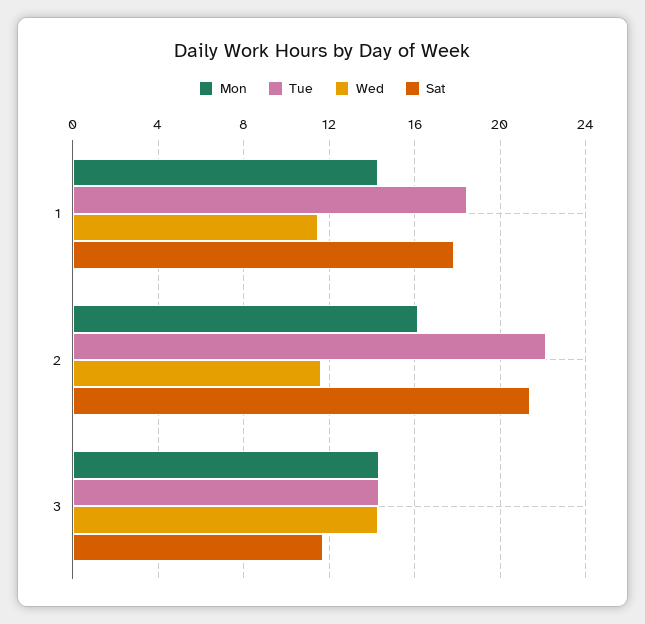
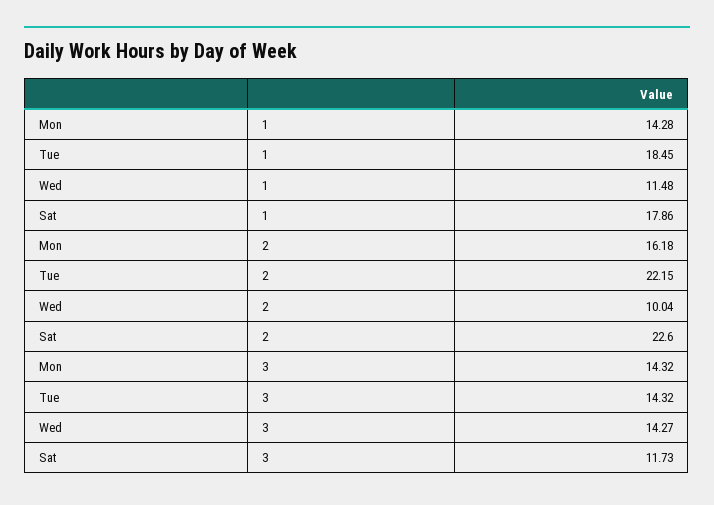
Wed, 2: 11.5 -> 10.04
Sat, 2: 21.5 -> 22.6

